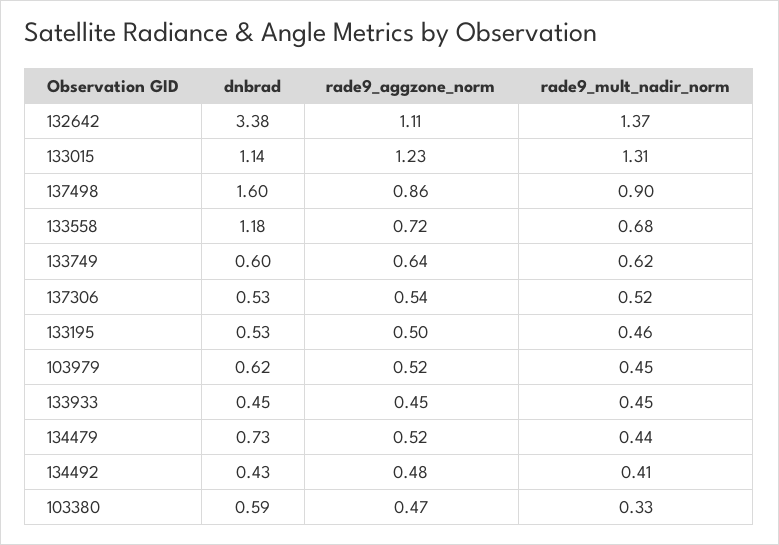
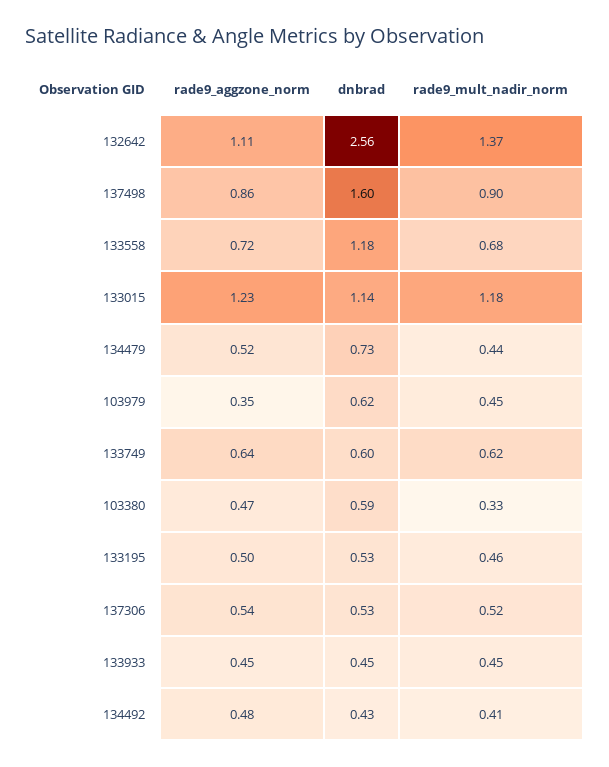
dnbrad, 132642: 3.38 -> 2.56
rade9_mult_nadir_norm, 133015: 1.31 -> 1.18
rade9_aggzone_norm, 103979: 0.52 -> 0.35

